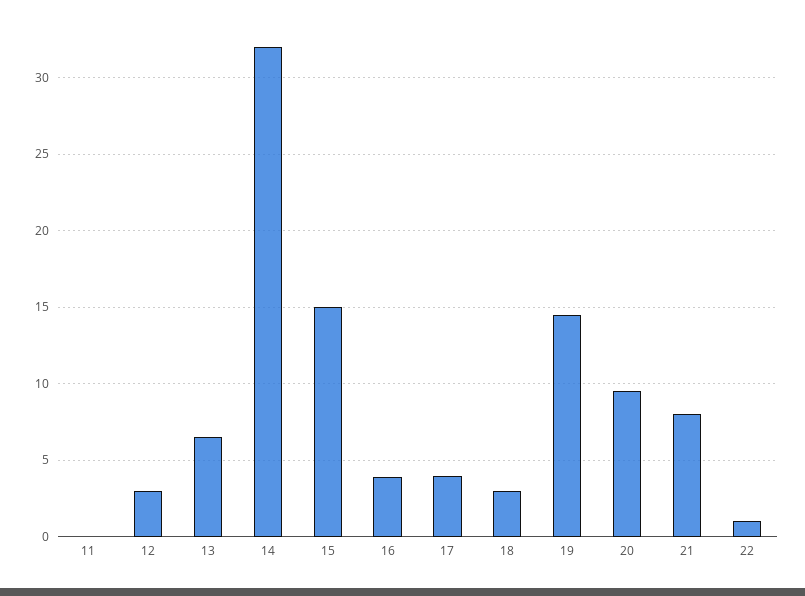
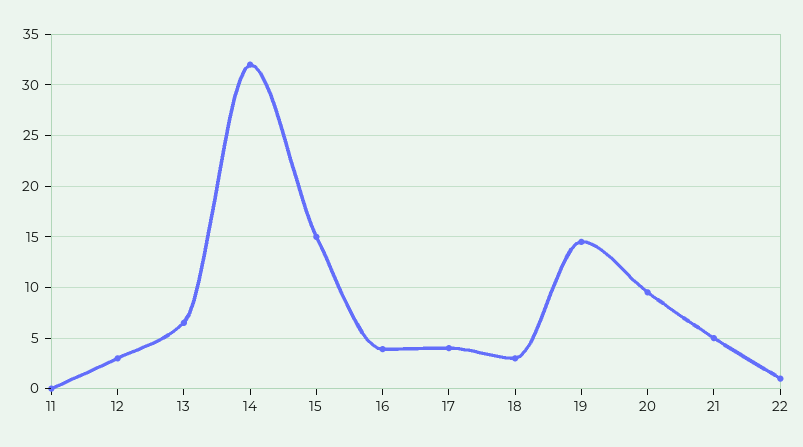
21: 8 -> 5

